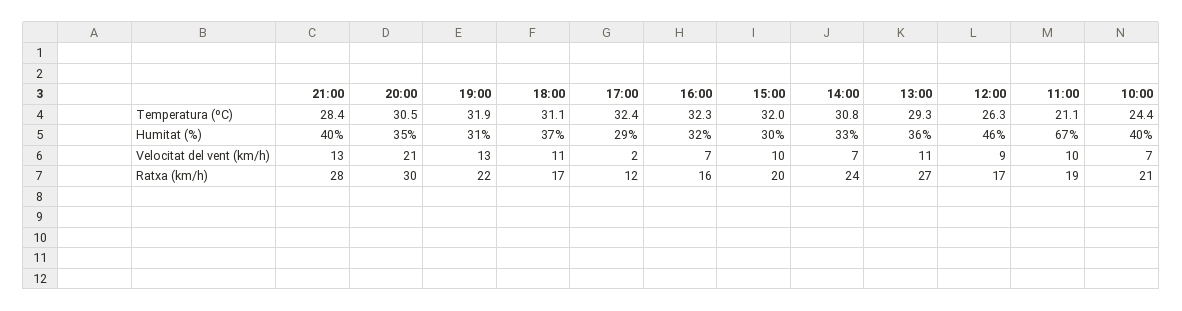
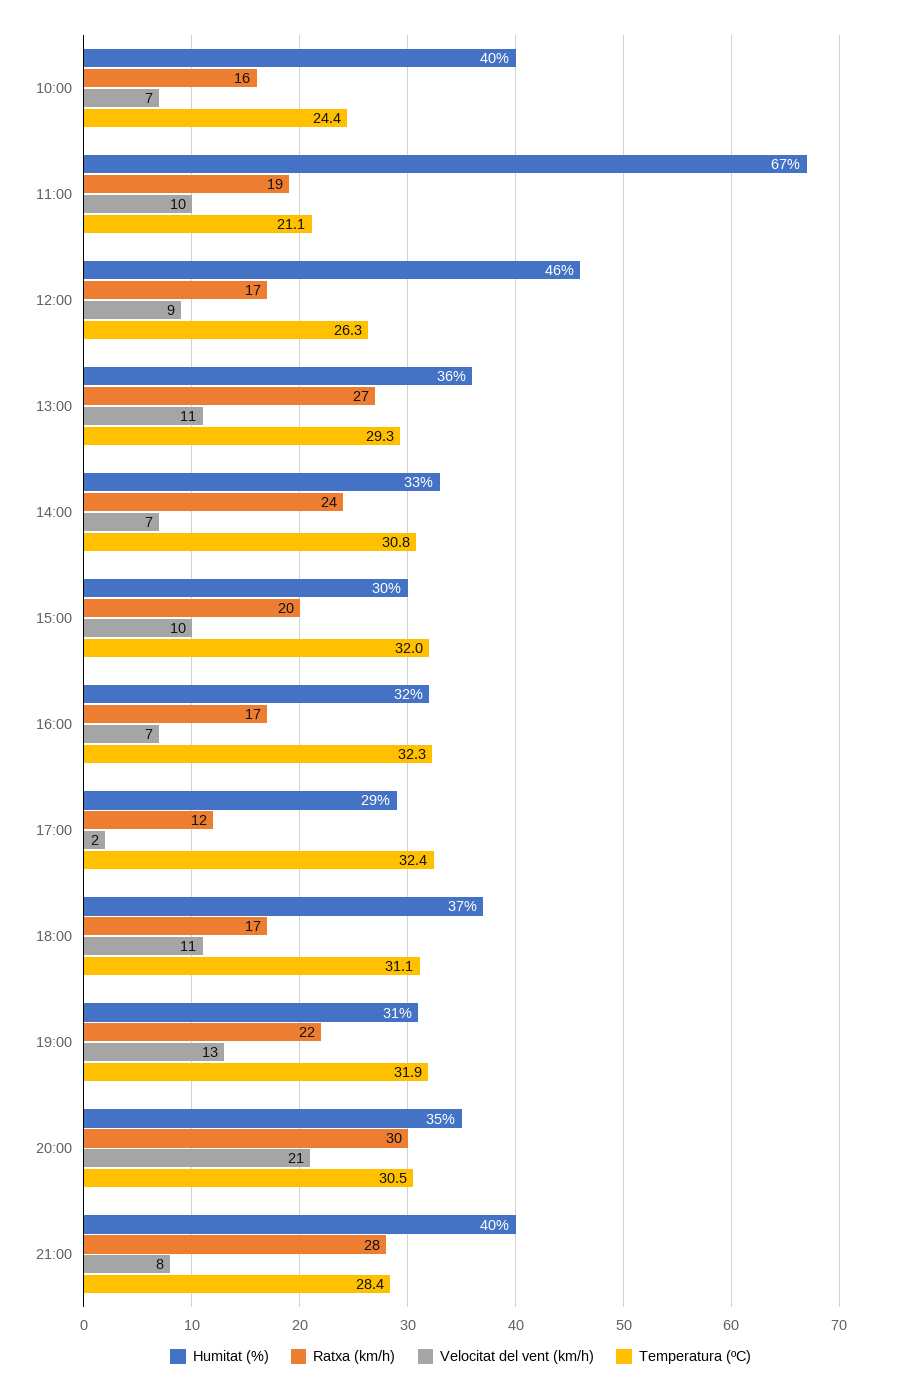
Velocitat del vent (km/h), 21:00: 13 -> 8
Ratxa (km/h), 16:00: 16 -> 17
Ratxa (km/h), 10:00: 21 -> 16

